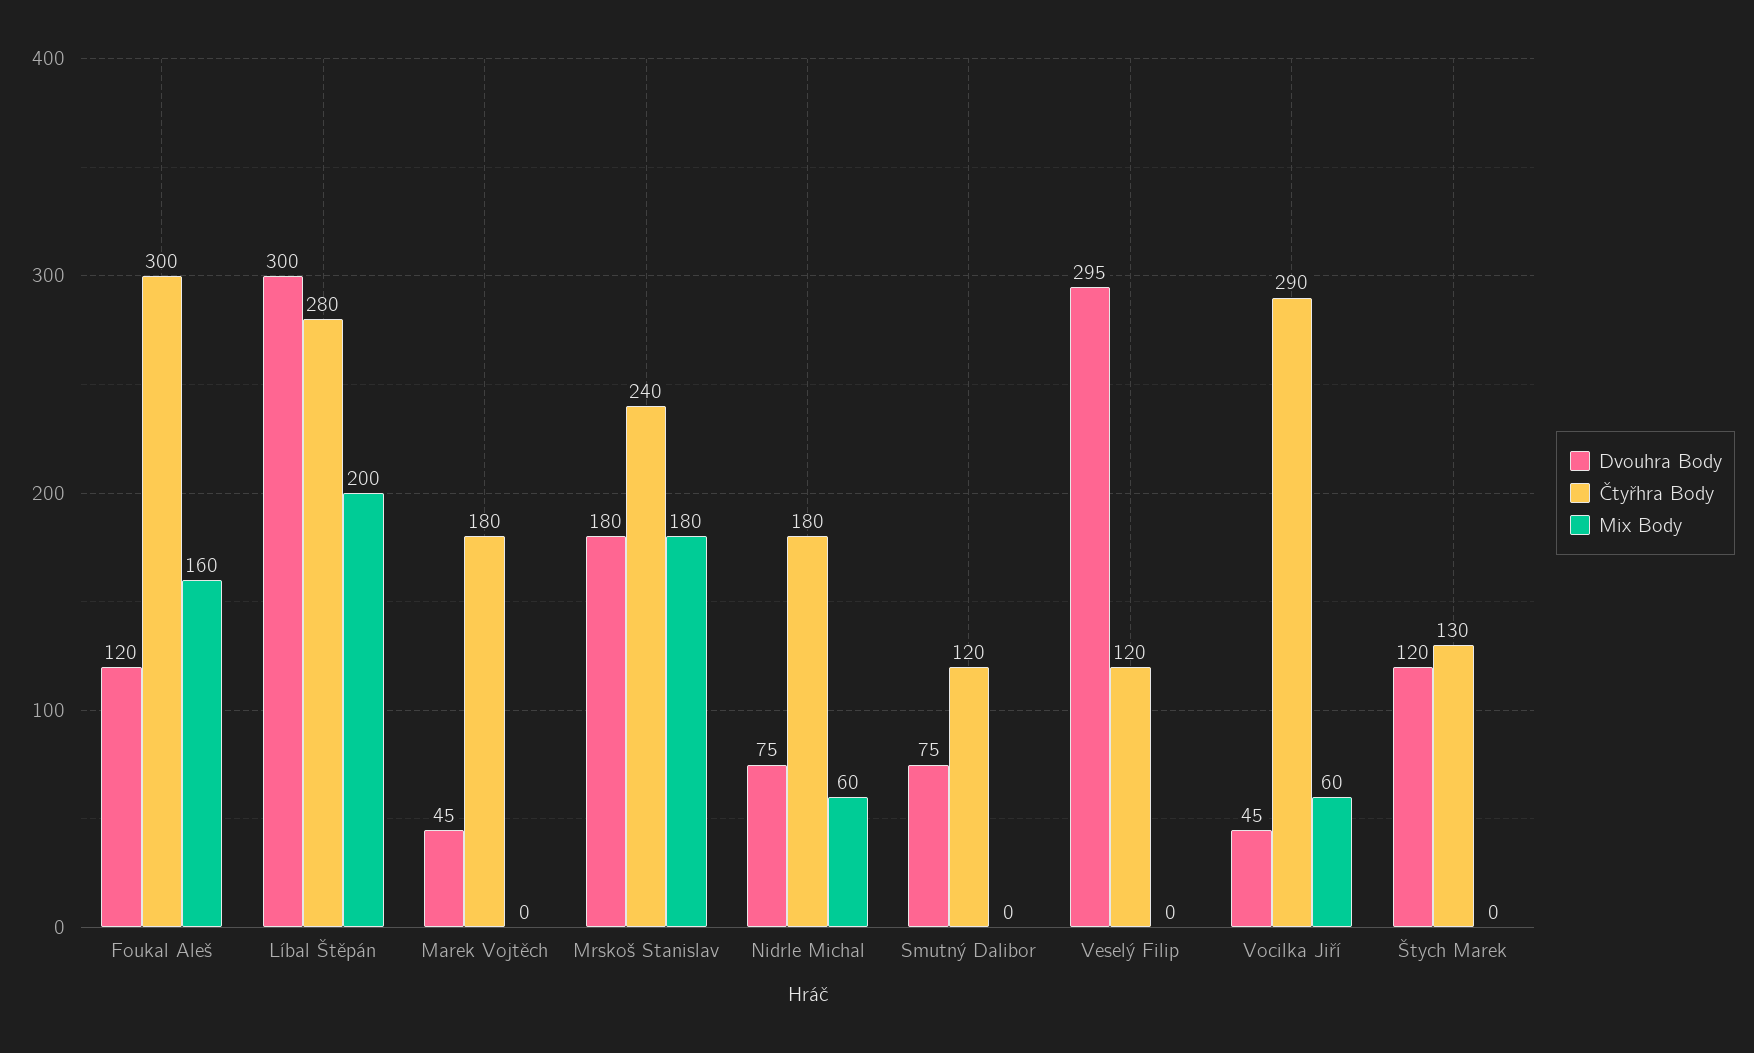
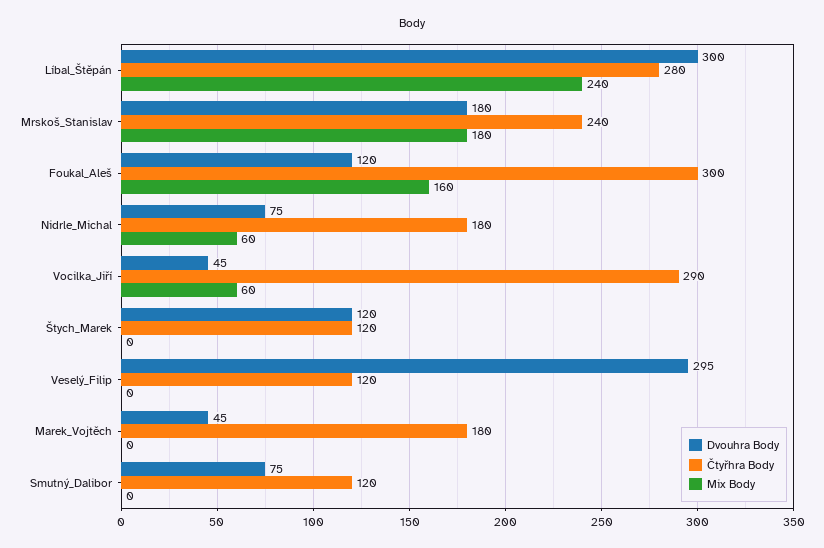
Mix Body, Líbal Štěpán: 200 -> 240
Čtyřhra Body, Štych Marek: 130 -> 120

